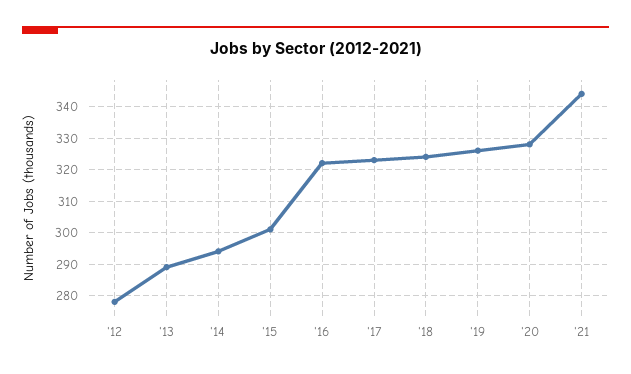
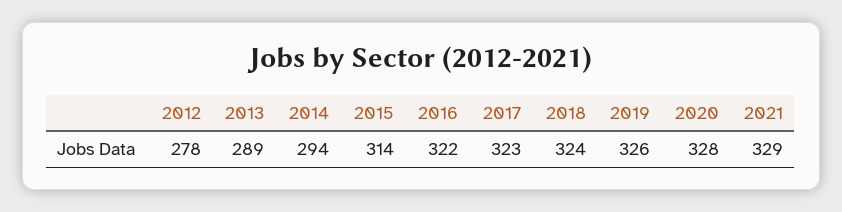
'15: 300 -> 314
'21: 345 -> 329

